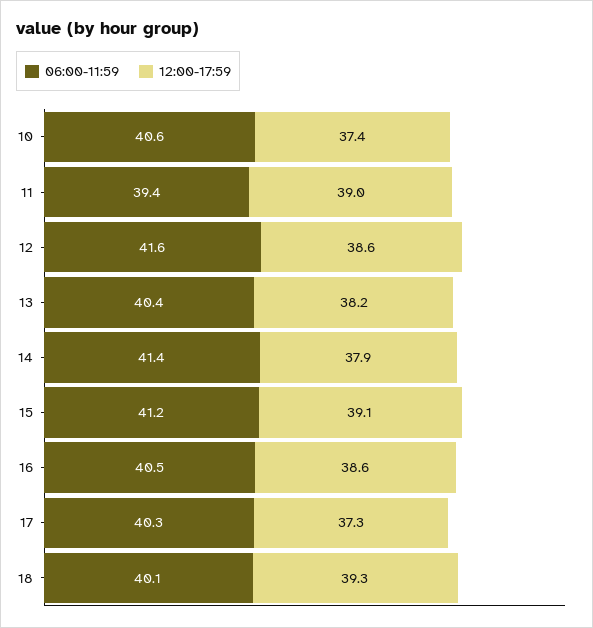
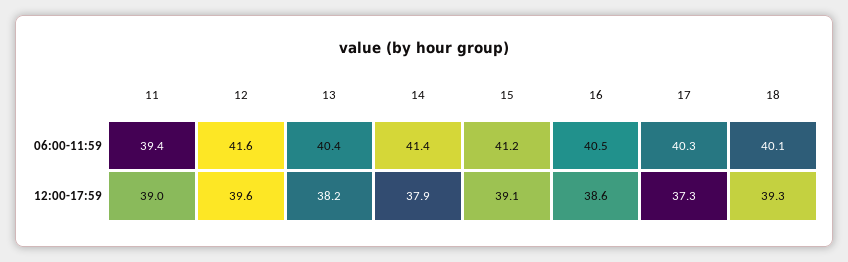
06:00-11:59, 10: 40.6 -> none
12:00-17:59, 10: 37.4 -> none
12:00-17:59, 12: 38.6 -> 39.6

